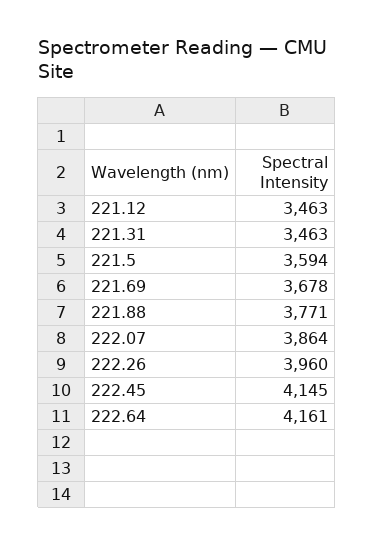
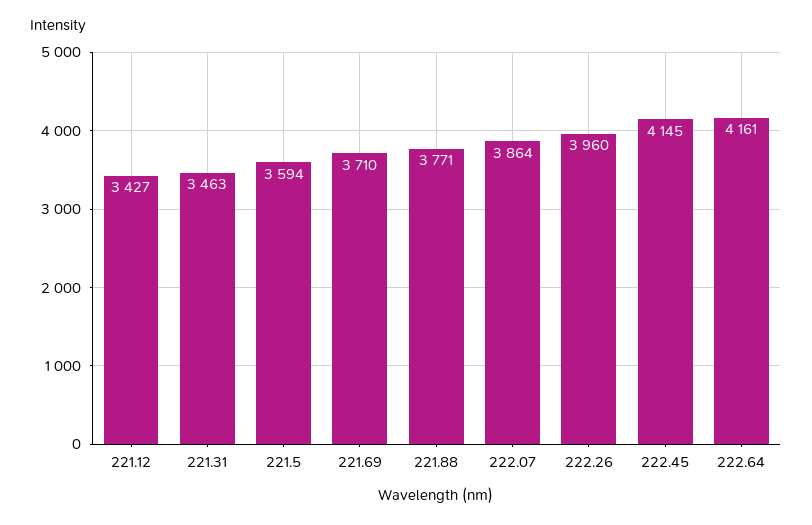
221.12: 3463 -> 3427
221.69: 3678 -> 3710

